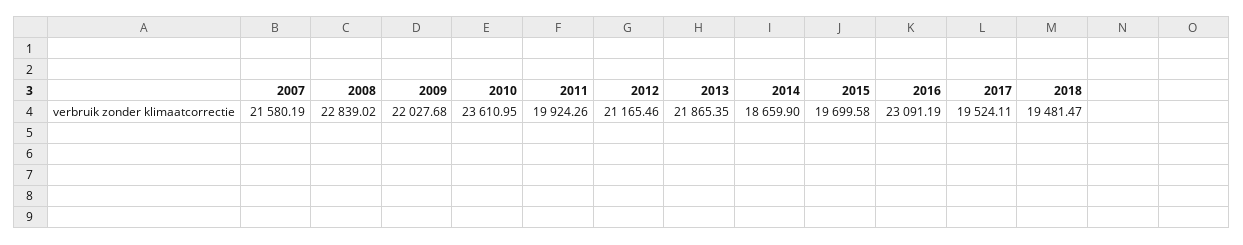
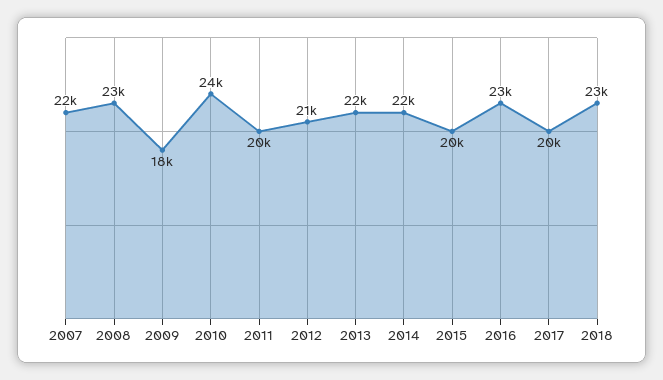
2009: 22027.68 -> 18000
2014: 18659.9 -> 22000
2018: 19481.47 -> 23000

